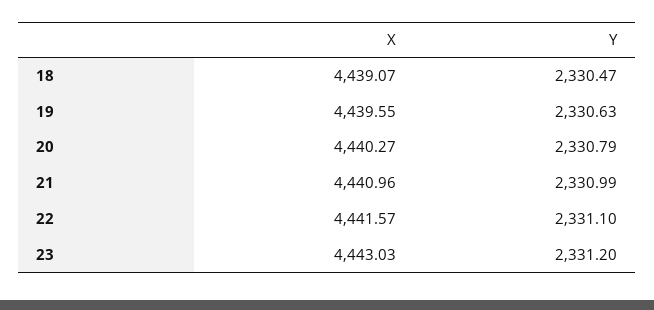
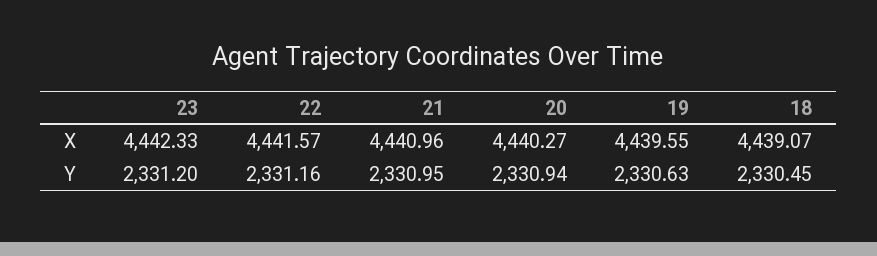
Y, 18: 2330.47 -> 2330.45
Y, 20: 2330.79 -> 2330.94
Y, 21: 2330.99 -> 2330.95
Y, 22: 2331.1 -> 2331.16
X, 23: 4443.03 -> 4442.33

